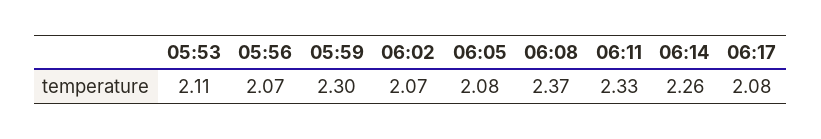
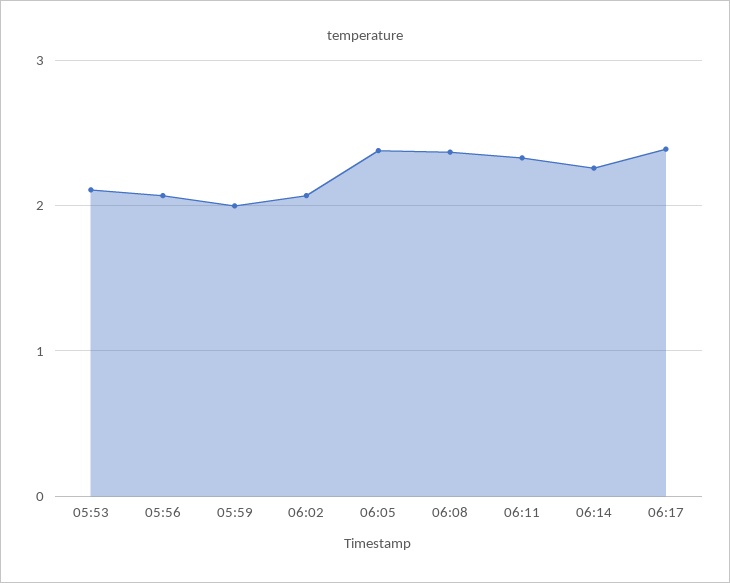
05:59: 2.3 -> 2
06:05: 2.08 -> 2.4
06:17: 2.08 -> 2.4

